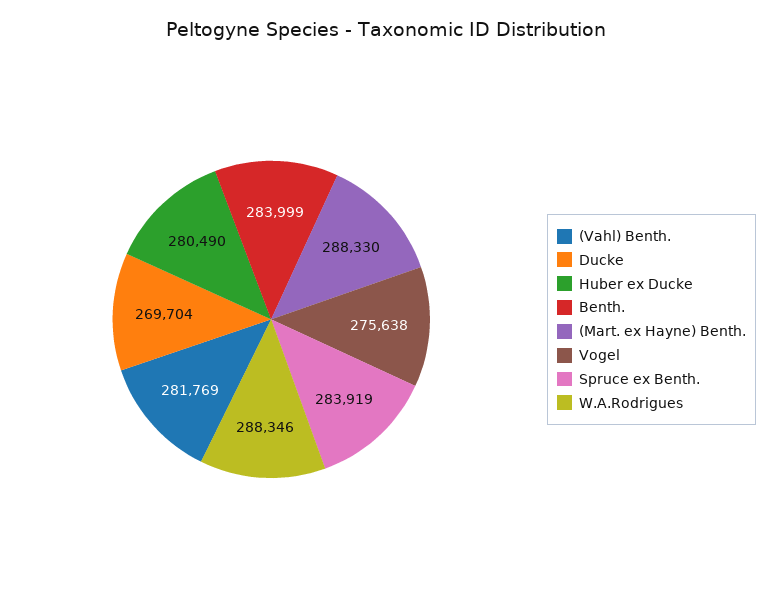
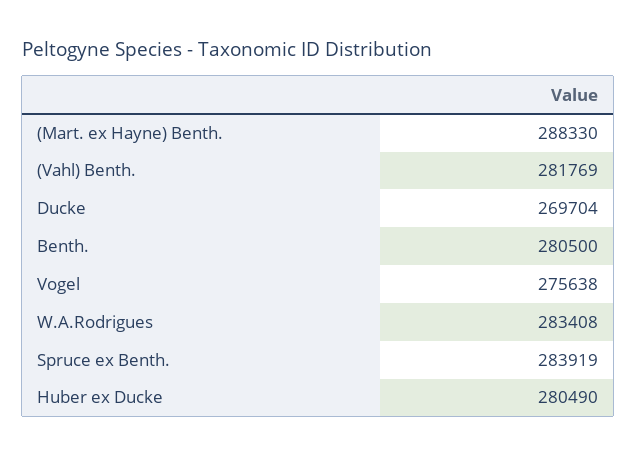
Benth.: 283999 -> 280500
W.A.Rodrigues: 288346 -> 283408

